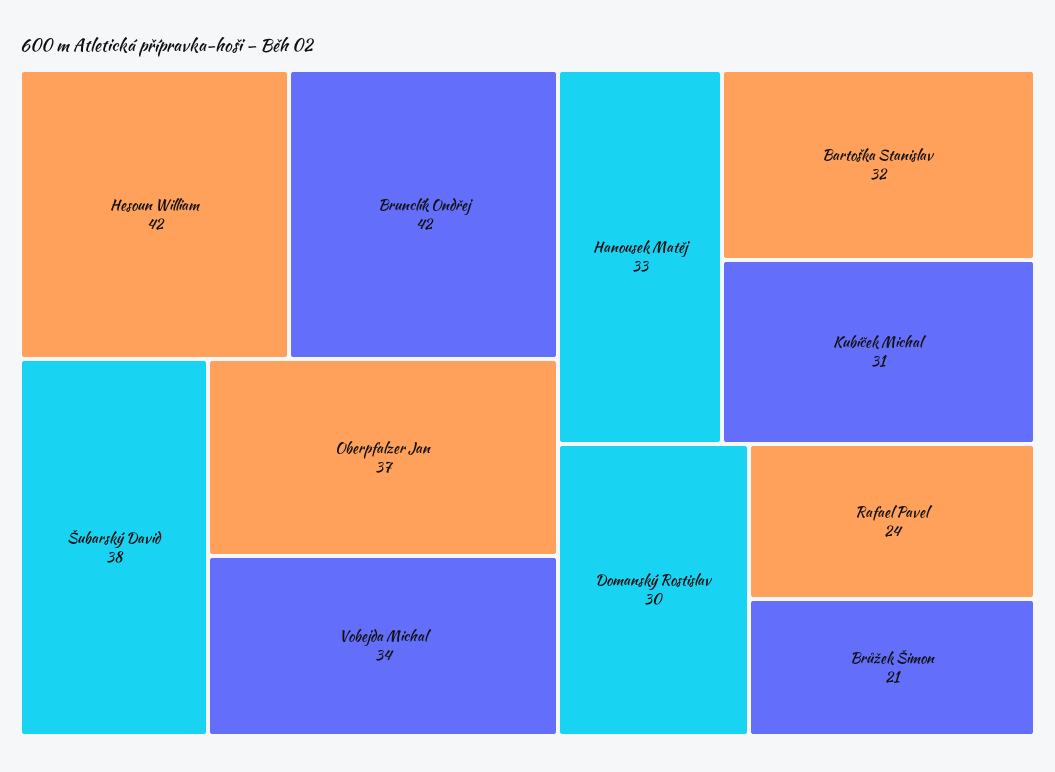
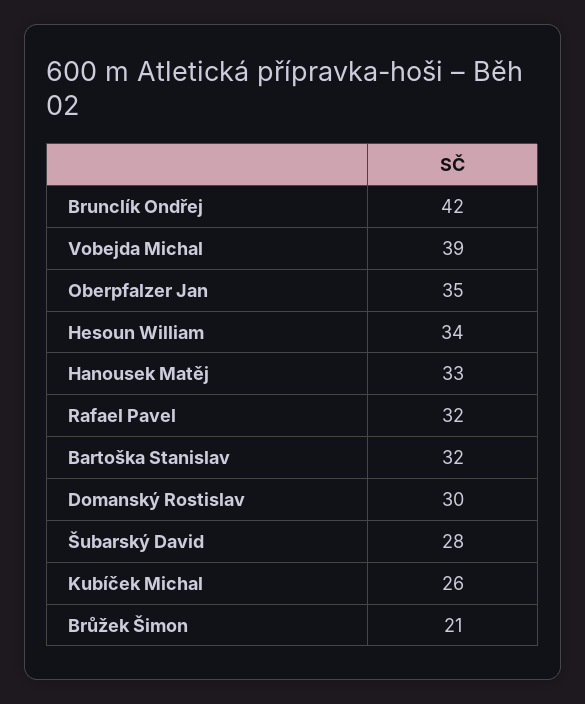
Hesoun William: 42 -> 34
Šubarský David: 38 -> 28
Oberpfalzer Jan: 37 -> 35
Vobejda Michal: 34 -> 39
Kubíček Michal: 31 -> 26
Rafael Pavel: 24 -> 32

